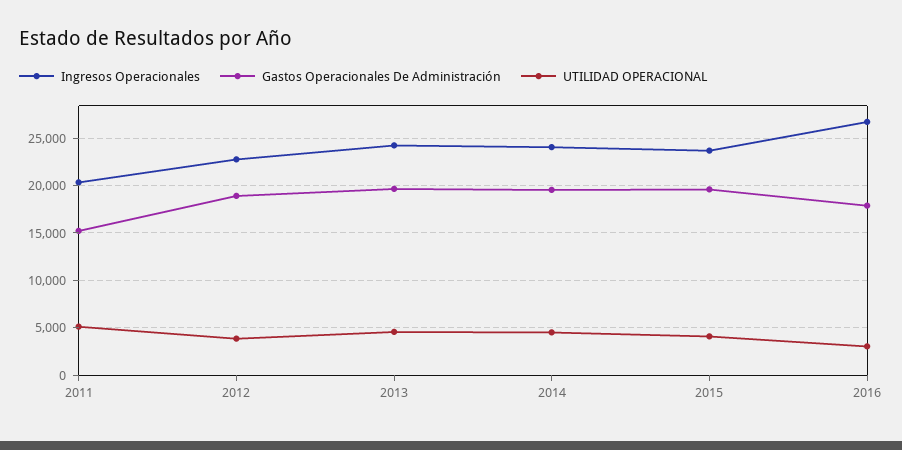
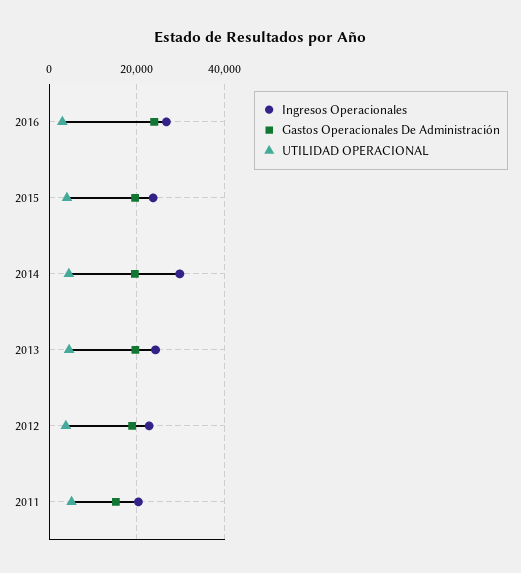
Ingresos Operacionales, 2014: 24000 -> 30000
Gastos Operacionales De Administración, 2016: 18000 -> 24000

